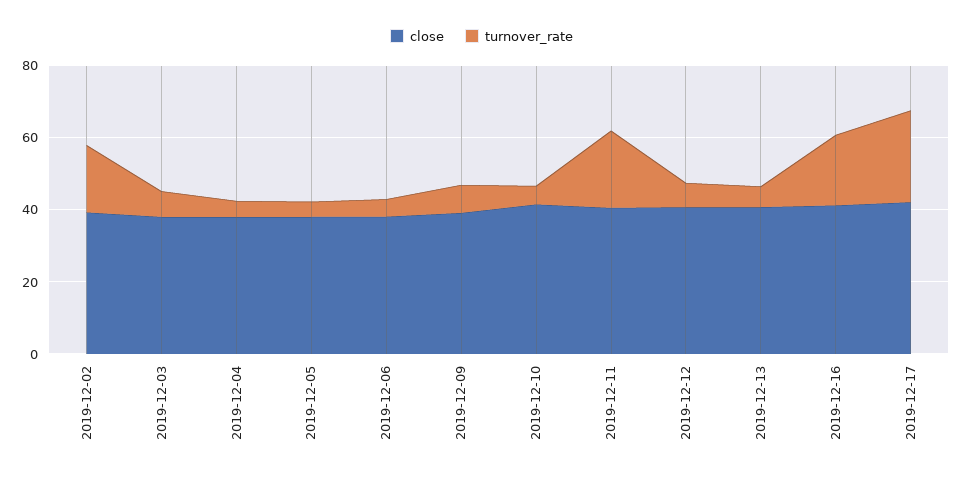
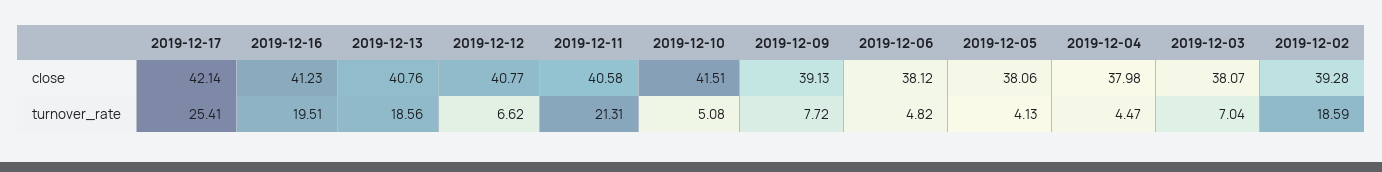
turnover_rate, 2019-12-13: 5 -> 18.56

